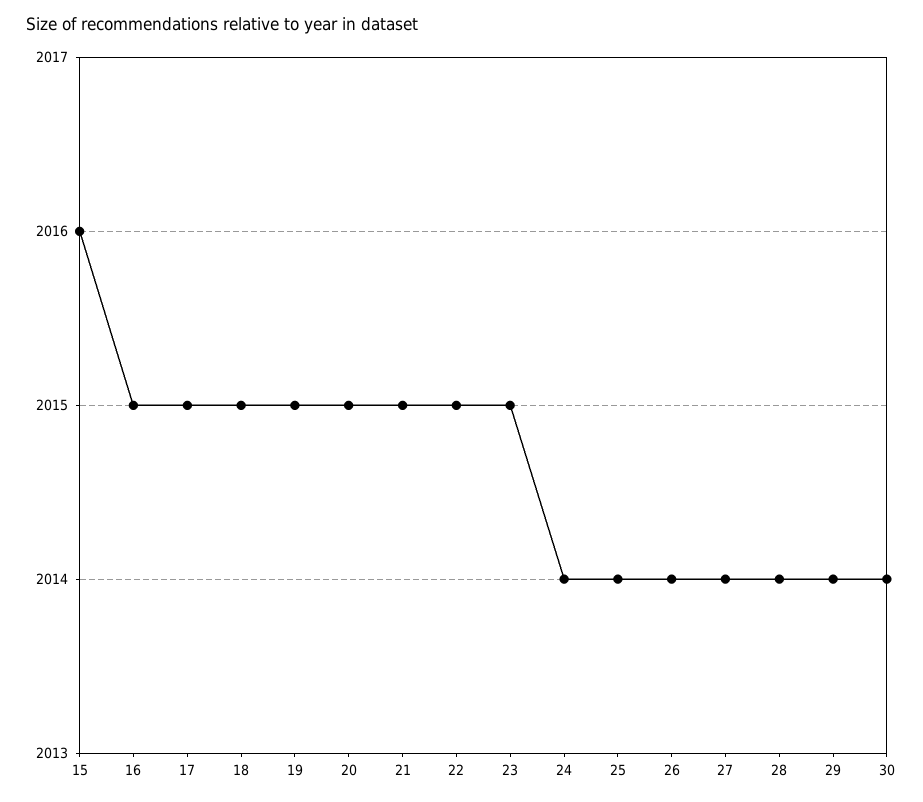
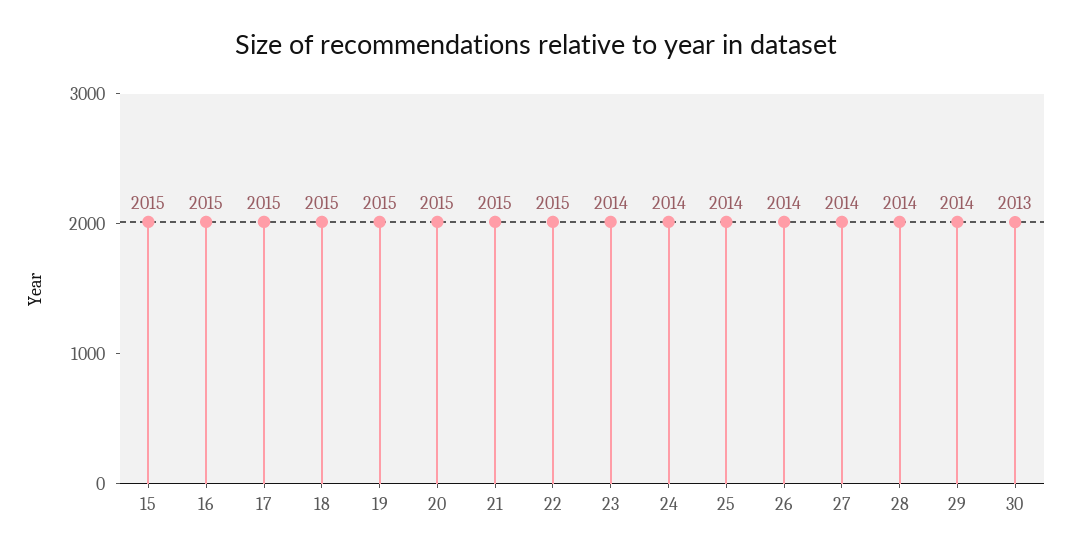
15: 2016 -> 2015
23: 2015 -> 2014
30: 2014 -> 2013

